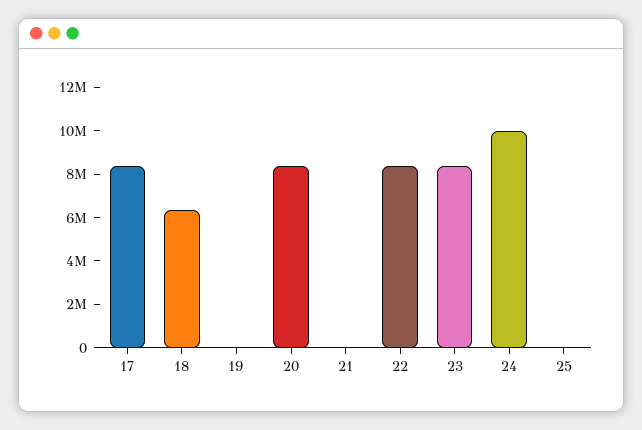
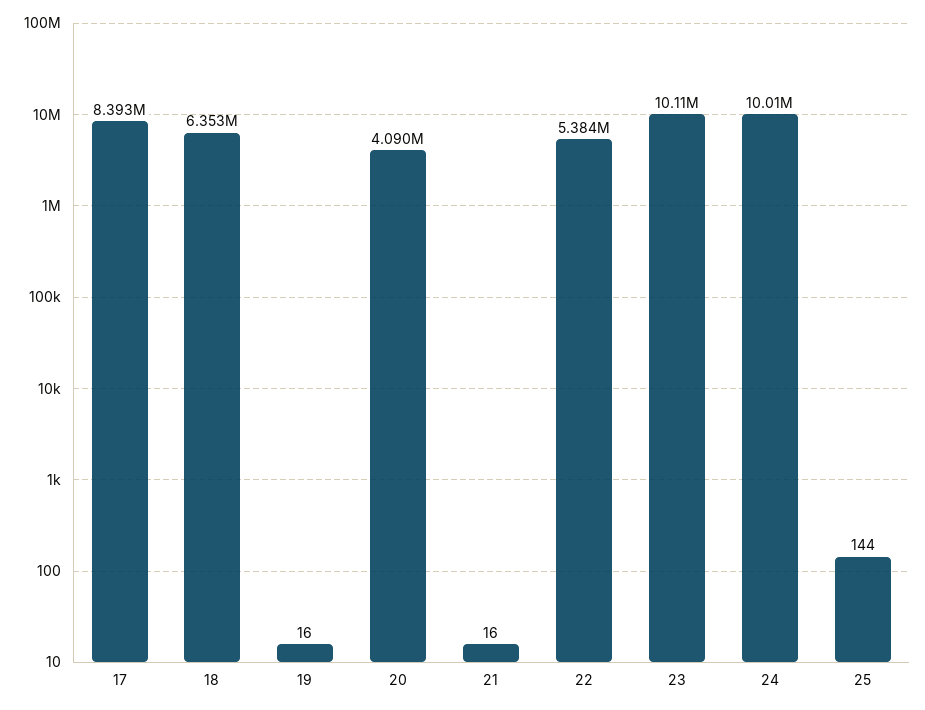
20: 8500000 -> 4090000
22: 8500000 -> 5384000
23: 8500000 -> 10110000

